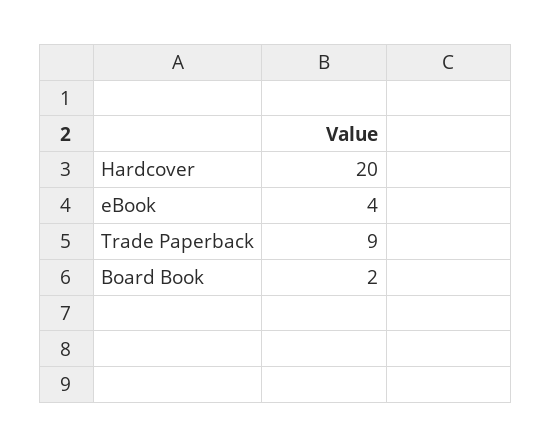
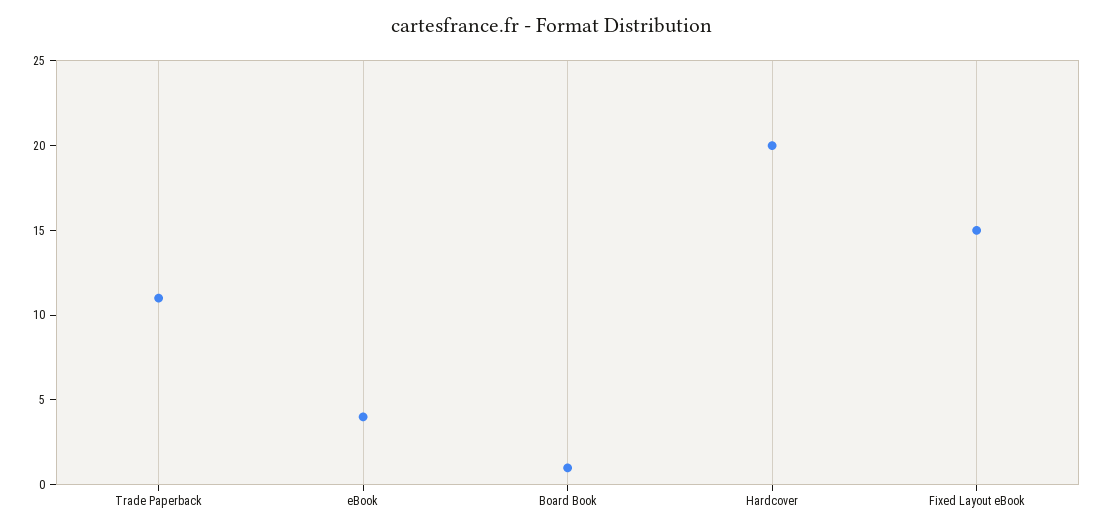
Trade Paperback: 9 -> 11
Board Book: 2 -> 1
Fixed Layout eBook: none -> 15

